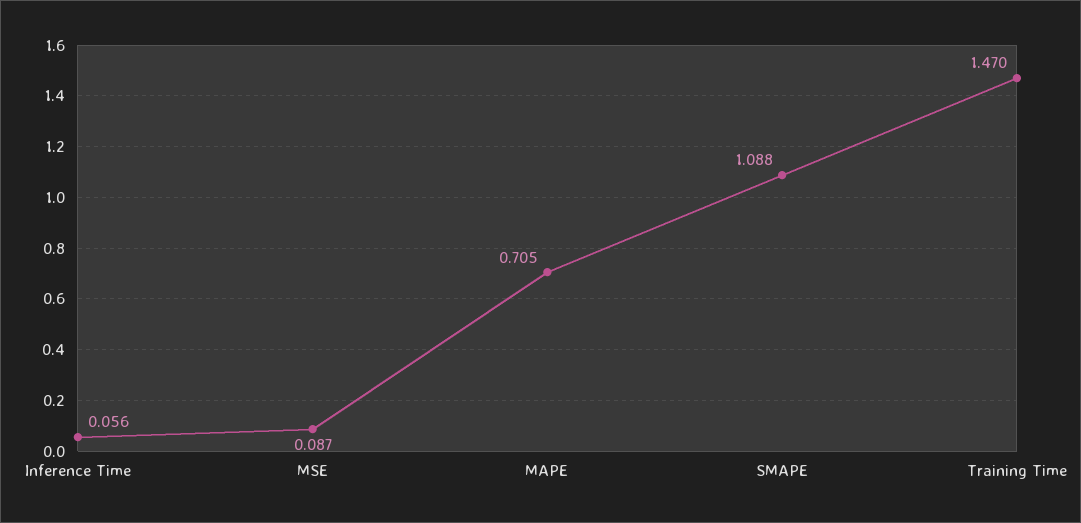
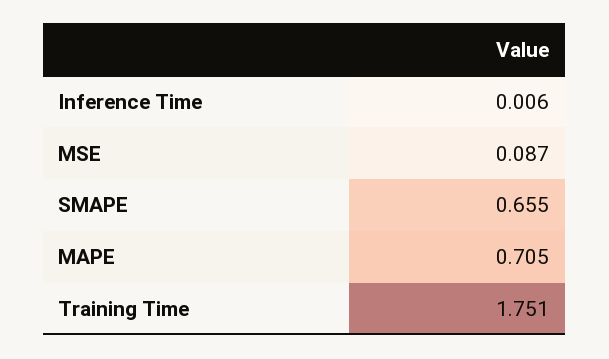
Inference Time: 0.056 -> 0.006
SMAPE: 1.088 -> 0.655
Training Time: 1.47 -> 1.751

